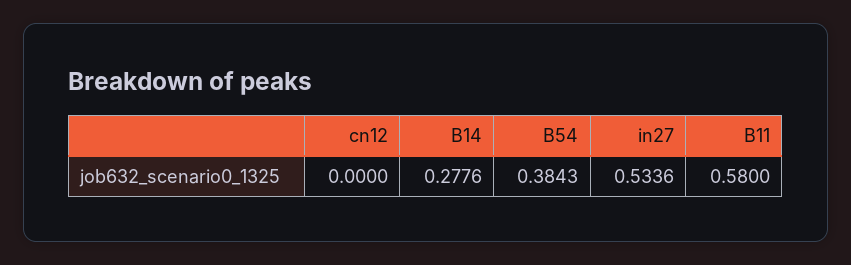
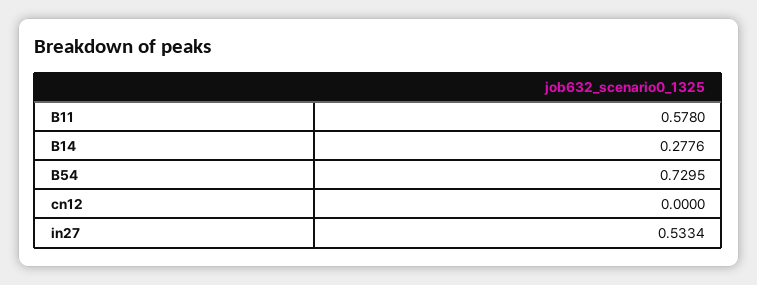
B54: 0.3843 -> 0.7295
in27: 0.5336 -> 0.5334
B11: 0.58 -> 0.578

